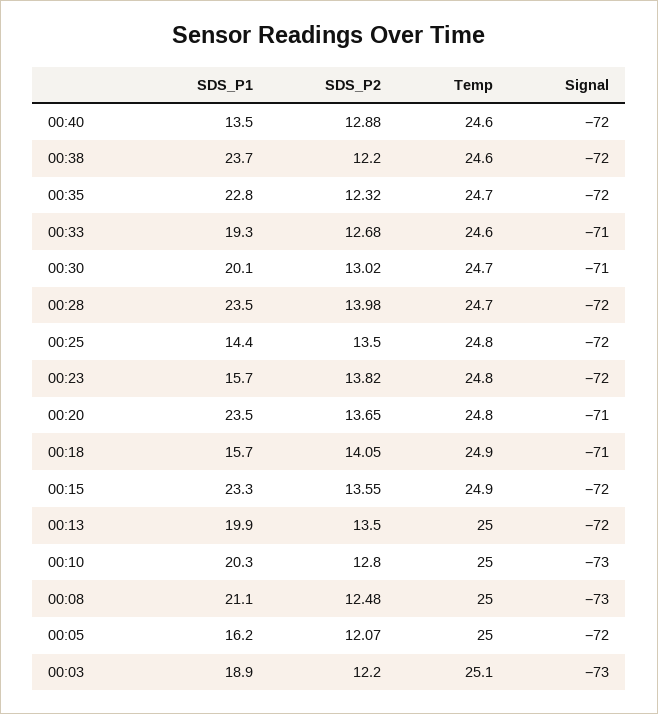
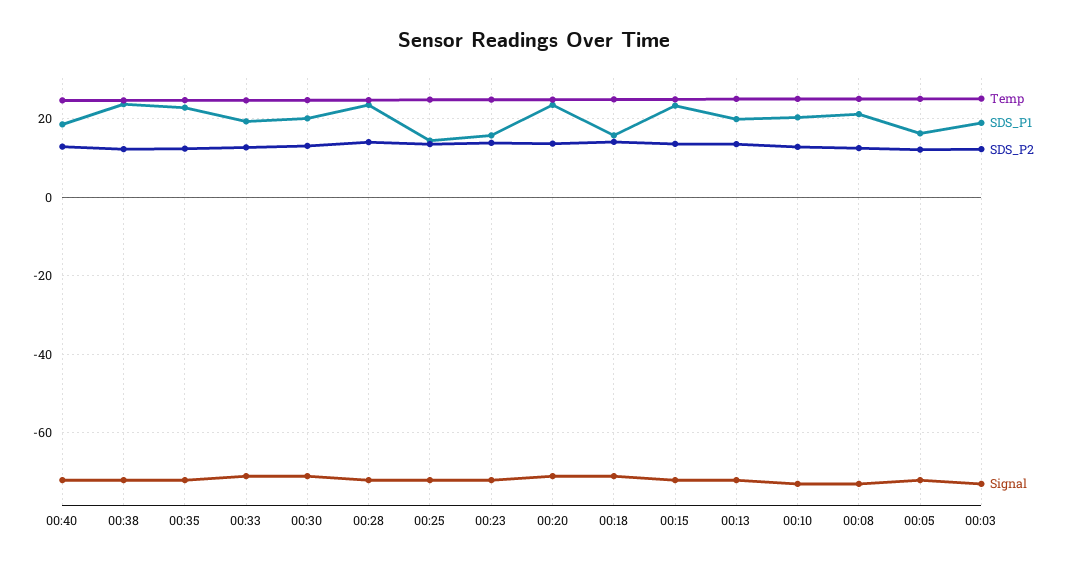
SDS_P1, 00:40: 13.5 -> 18

